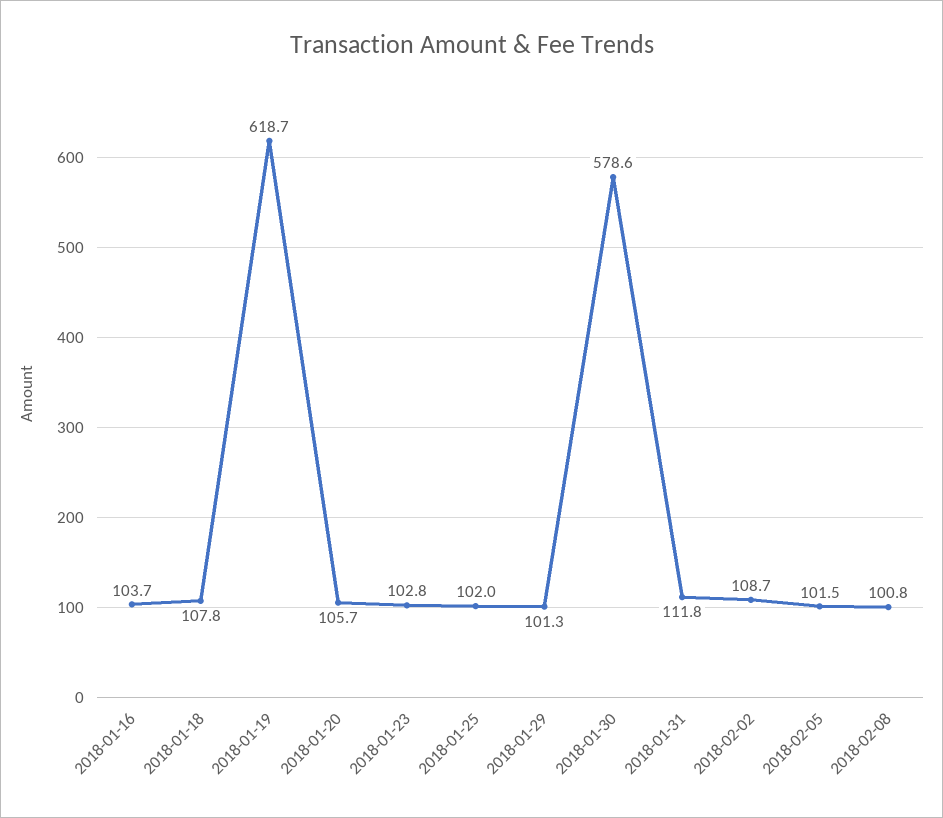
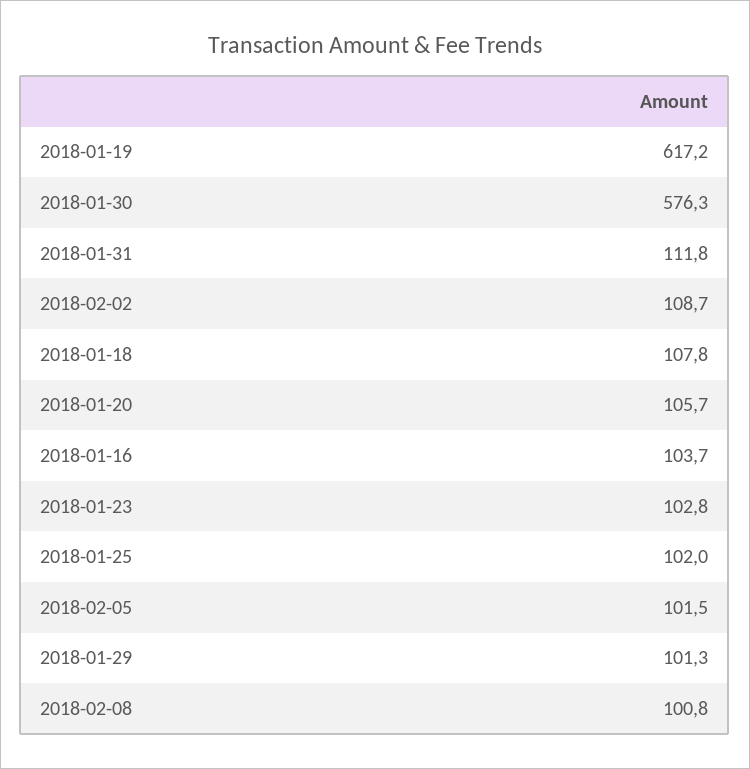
2018-01-19: 618.7 -> 617.2
2018-01-30: 578.6 -> 576.3

